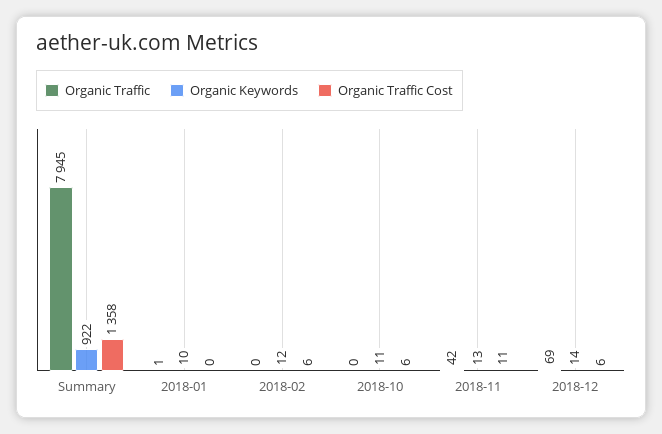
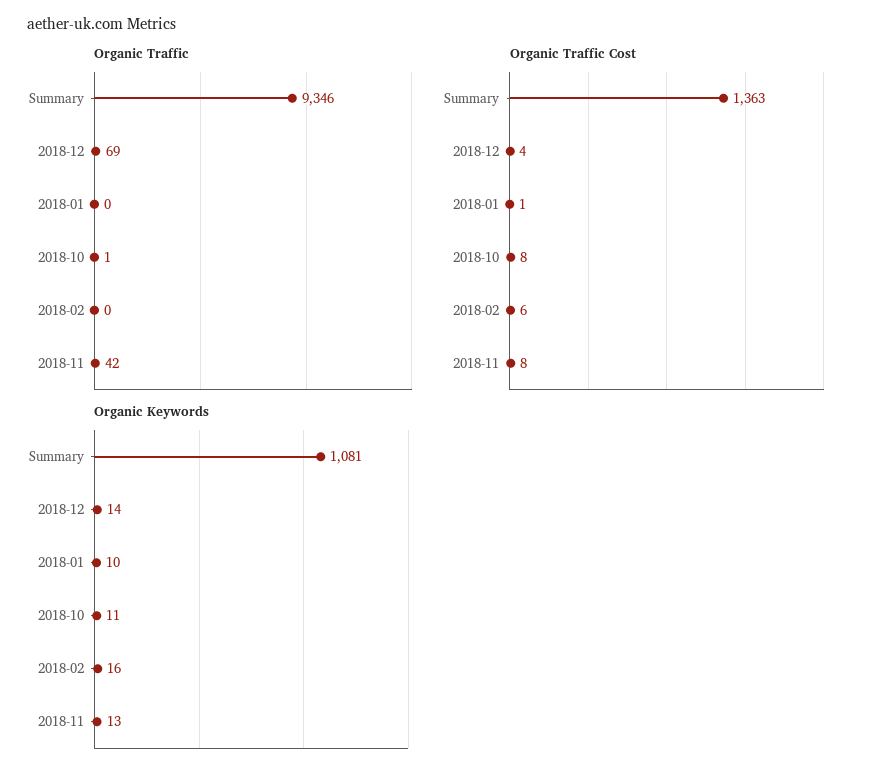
Organic Traffic, Summary: 7945 -> 9346
Organic Keywords, Summary: 922 -> 1081
Organic Traffic Cost, Summary: 1358 -> 1363
Organic Traffic, 2018-01: 1 -> 0
Organic Traffic Cost, 2018-01: 0 -> 1
Organic Keywords, 2018-02: 12 -> 16
Organic Traffic, 2018-10: 0 -> 1
Organic Traffic Cost, 2018-10: 6 -> 8
Organic Traffic Cost, 2018-11: 11 -> 8
Organic Traffic Cost, 2018-12: 6 -> 4

